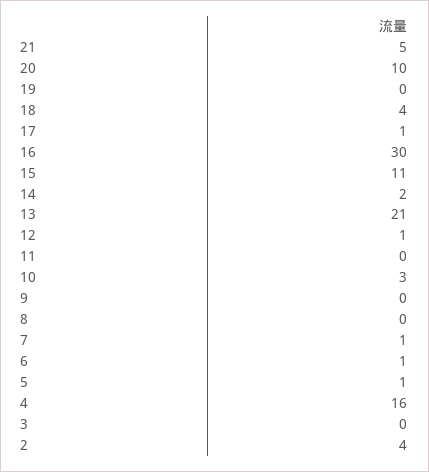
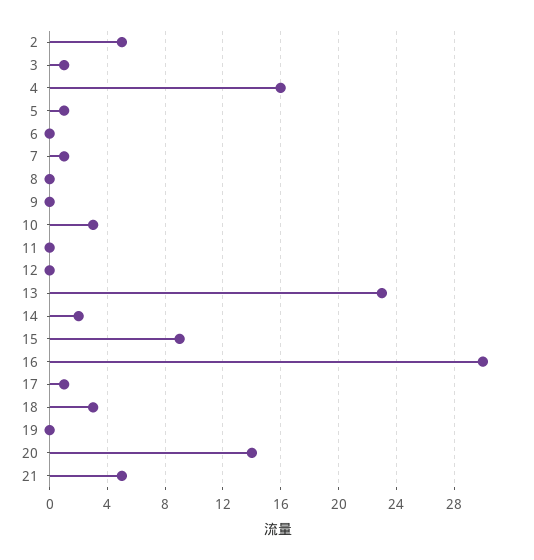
20: 10 -> 14
18: 4 -> 3
15: 11 -> 9
13: 21 -> 23
12: 1 -> 0
6: 1 -> 0
3: 0 -> 1
2: 4 -> 5

